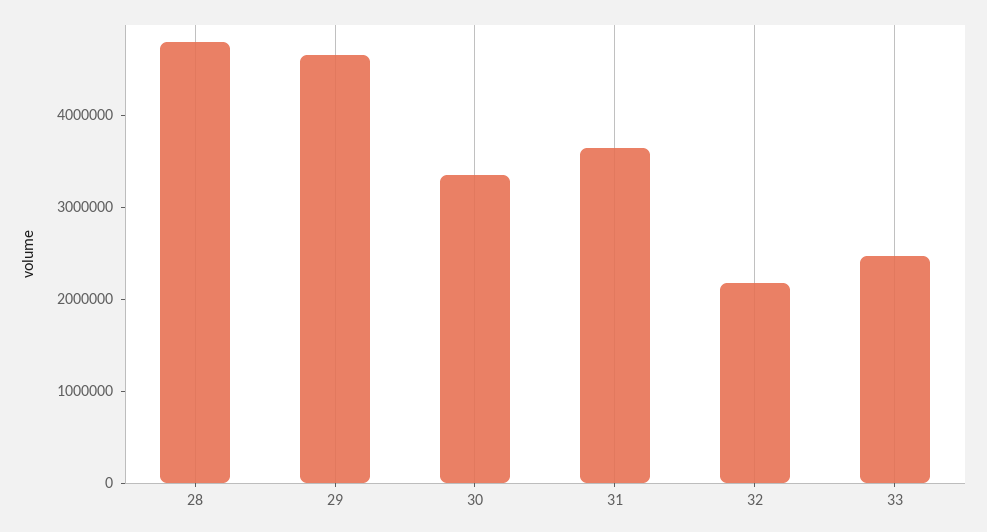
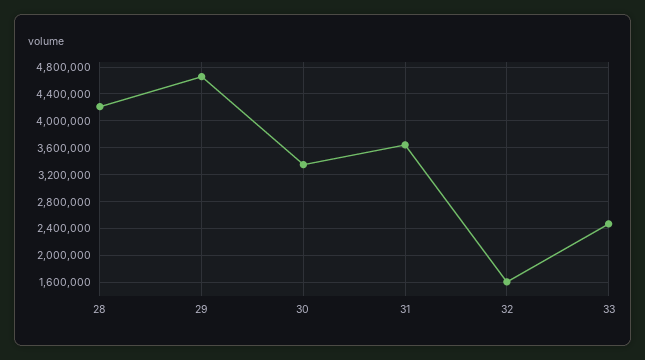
28: 4800000 -> 4200000
32: 2200000 -> 1600000

